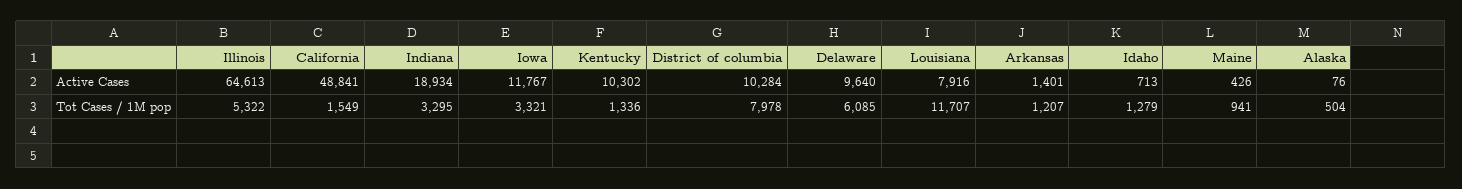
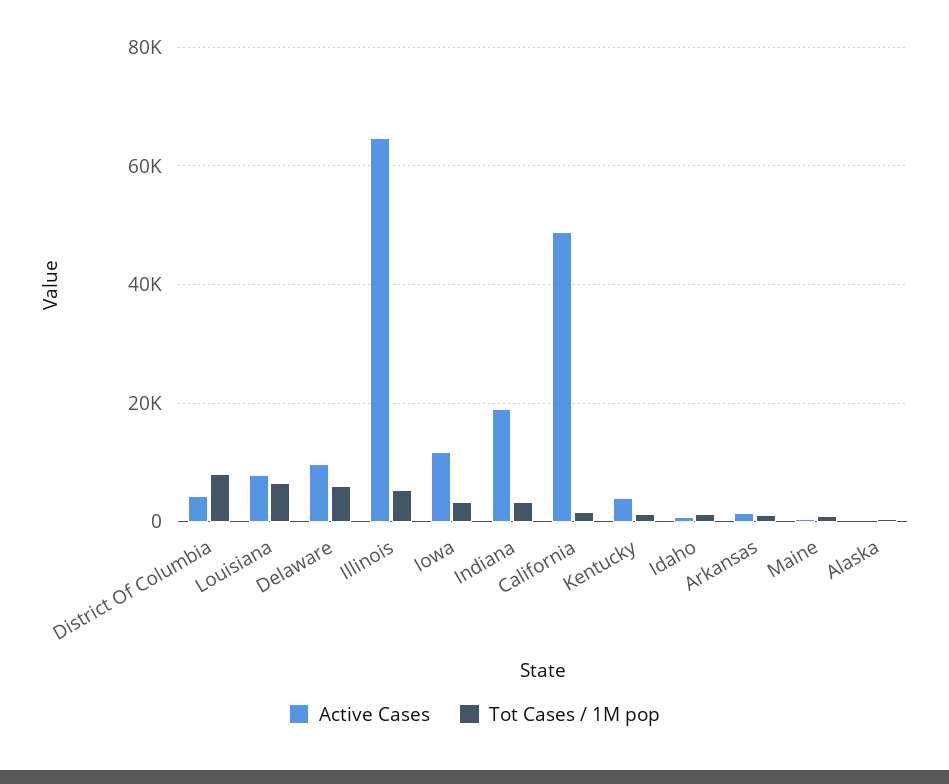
Active Cases, Kentucky: 10302 -> 4000
Active Cases, District of columbia: 10284 -> 4000
Tot Cases / 1M pop, Louisiana: 11707 -> 6000

